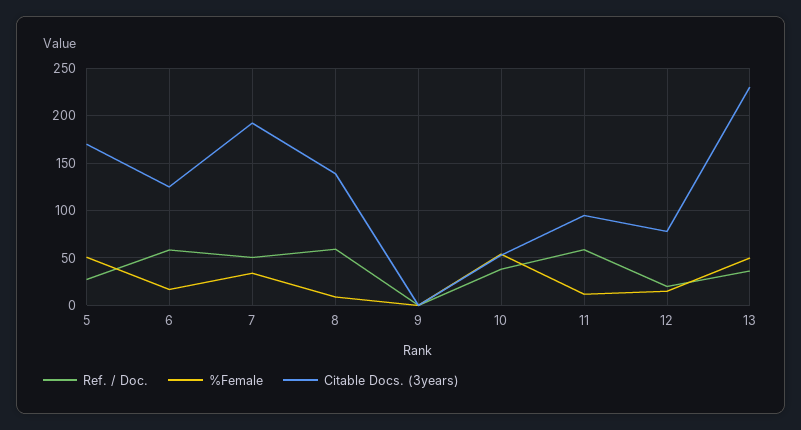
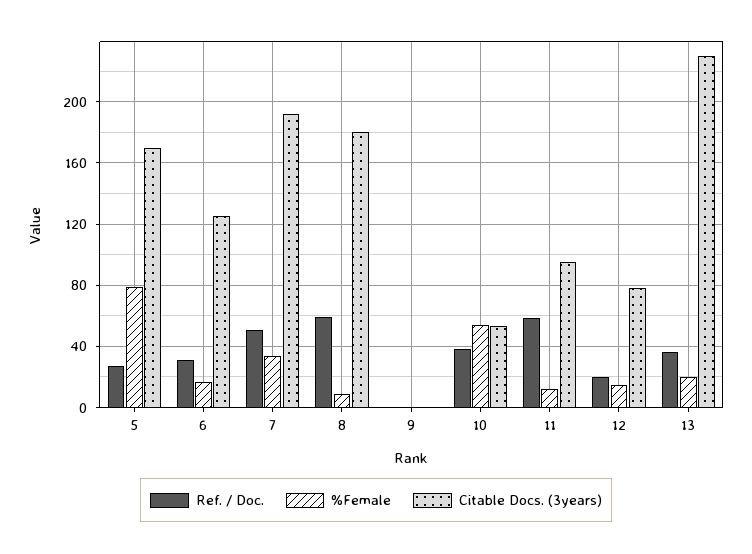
%Female, 5: 50 -> 80
Ref. / Doc., 6: 60 -> 30
Citable Docs. (3years), 8: 140 -> 180
%Female, 13: 50 -> 20

